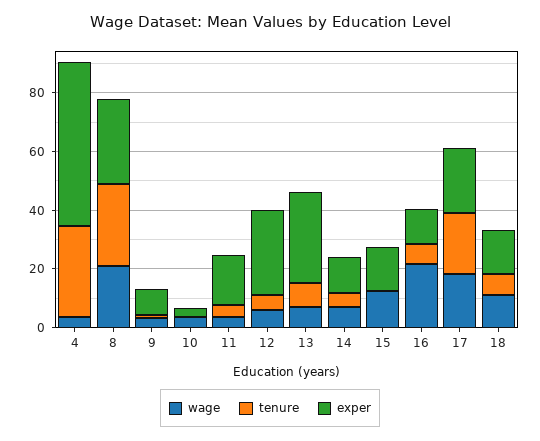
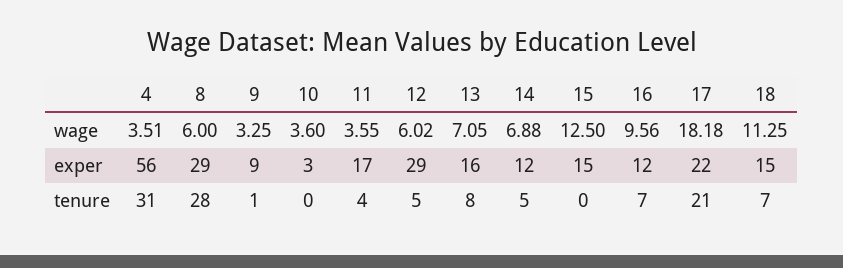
wage, 8: 20 -> 6
exper, 13: 30 -> 16
wage, 16: 20 -> 9.56

